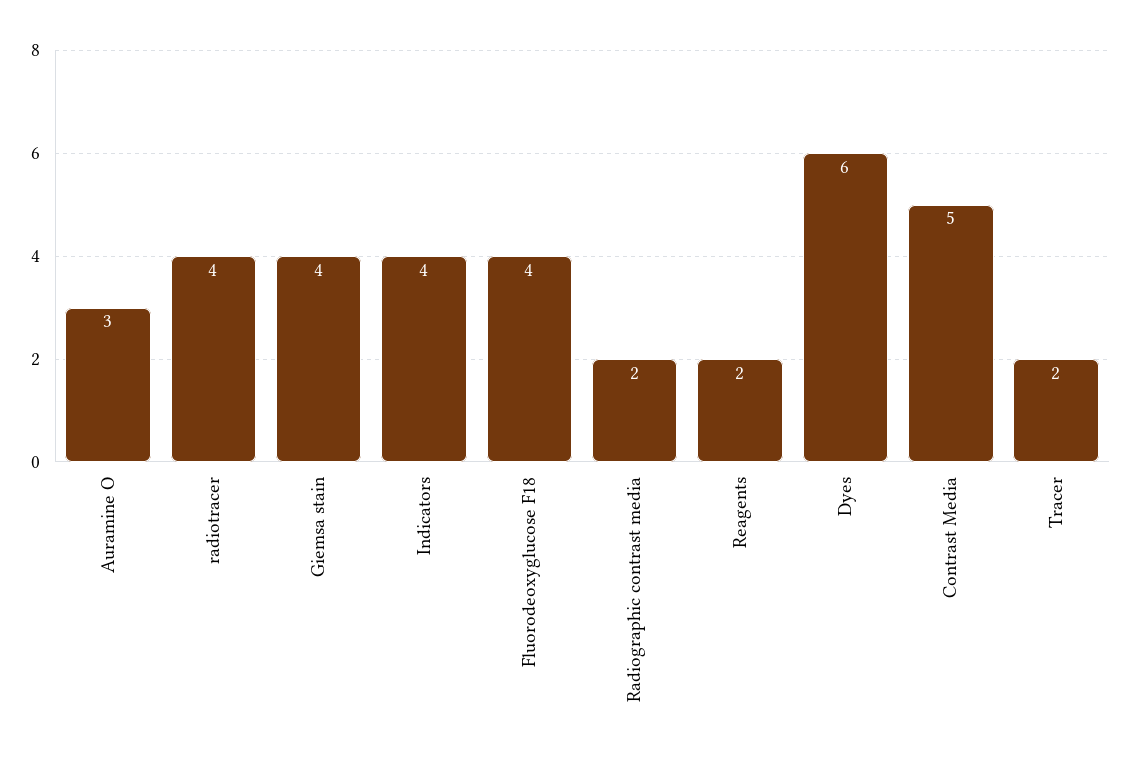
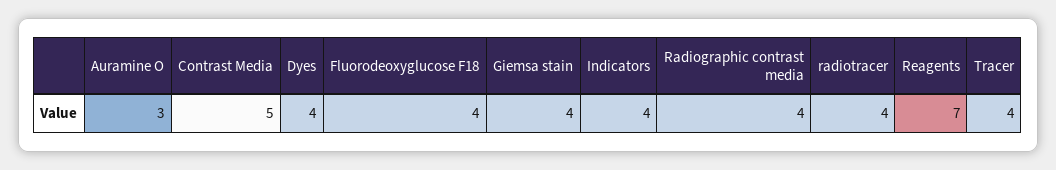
Radiographic contrast media: 2 -> 4
Reagents: 2 -> 7
Dyes: 6 -> 4
Tracer: 2 -> 4

